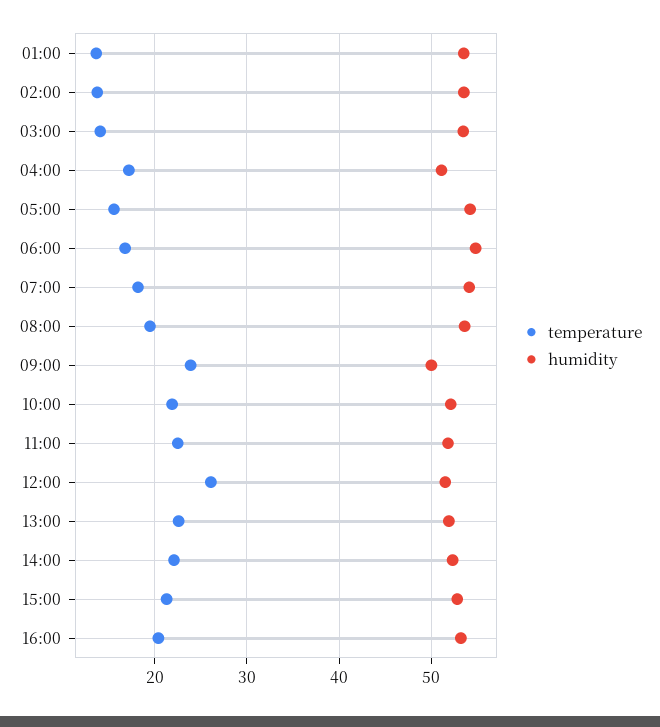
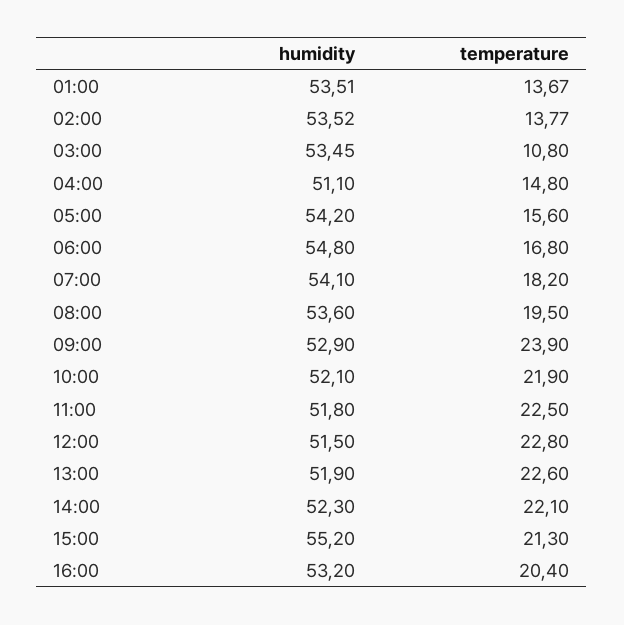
temperature, 03:00: 14 -> 10.8
temperature, 04:00: 17 -> 14.8
humidity, 09:00: 50 -> 52.9
temperature, 12:00: 26 -> 22.8
humidity, 15:00: 53 -> 55.2

